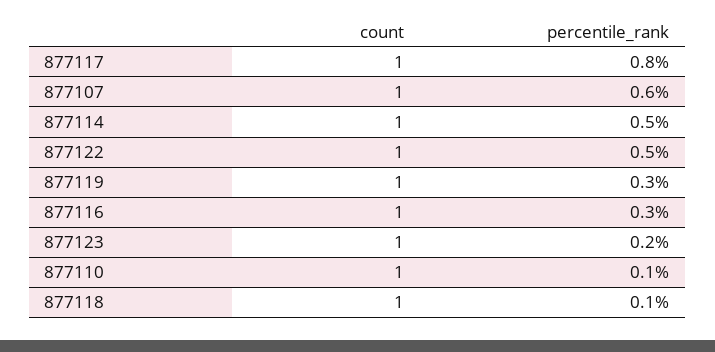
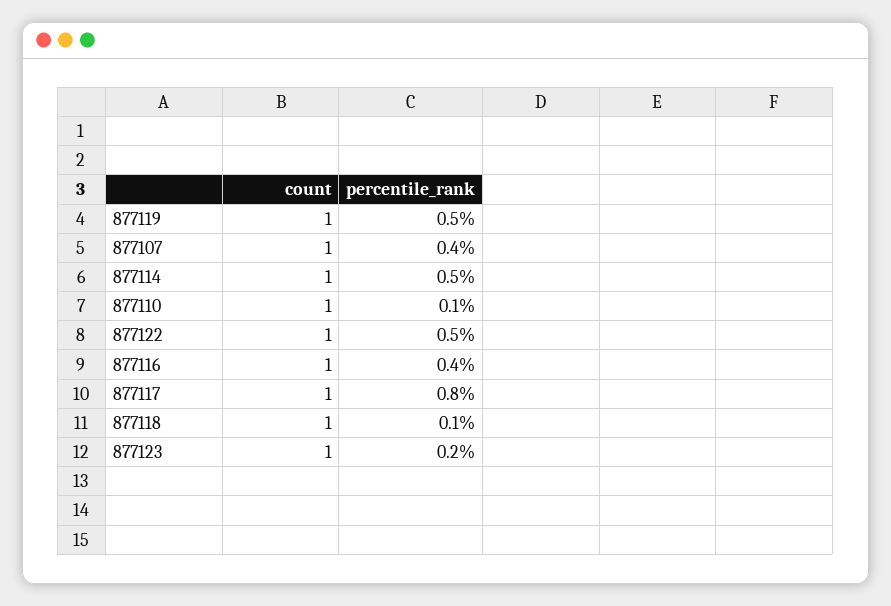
percentile_rank, 877107: 0.6 -> 0.4
percentile_rank, 877119: 0.3 -> 0.5
percentile_rank, 877116: 0.3 -> 0.4

